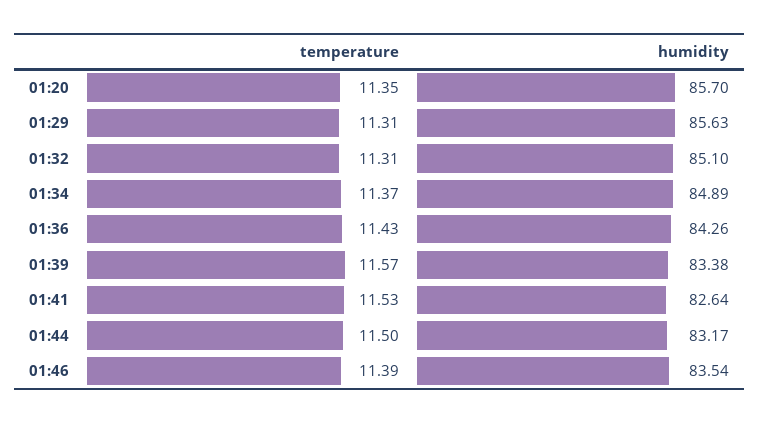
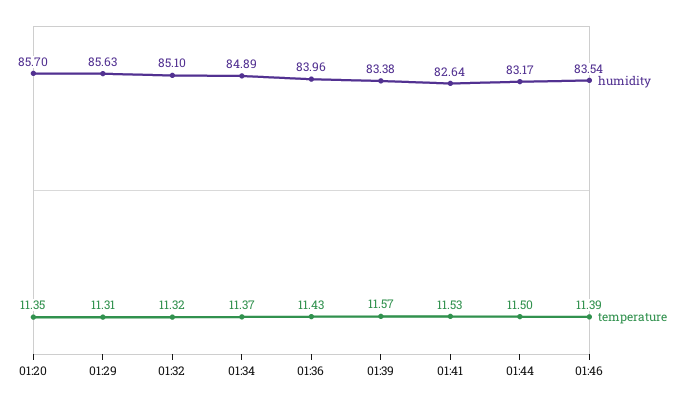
temperature, 01:32: 11.31 -> 11.32
humidity, 01:36: 84.26 -> 83.96

